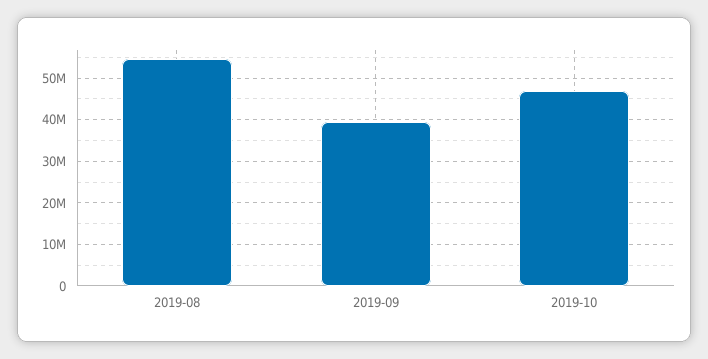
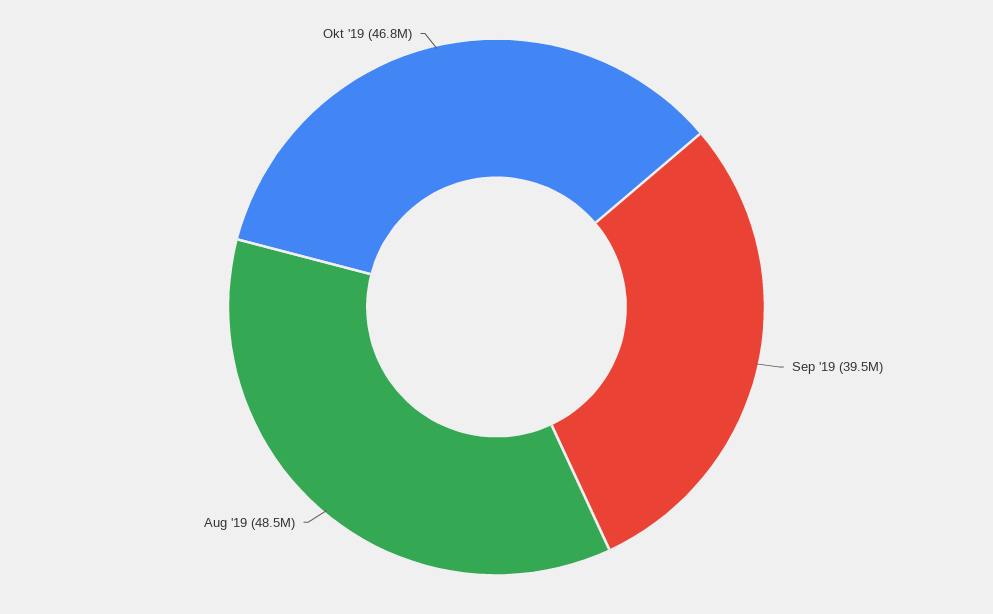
2019-08: 54000000 -> 48500000

